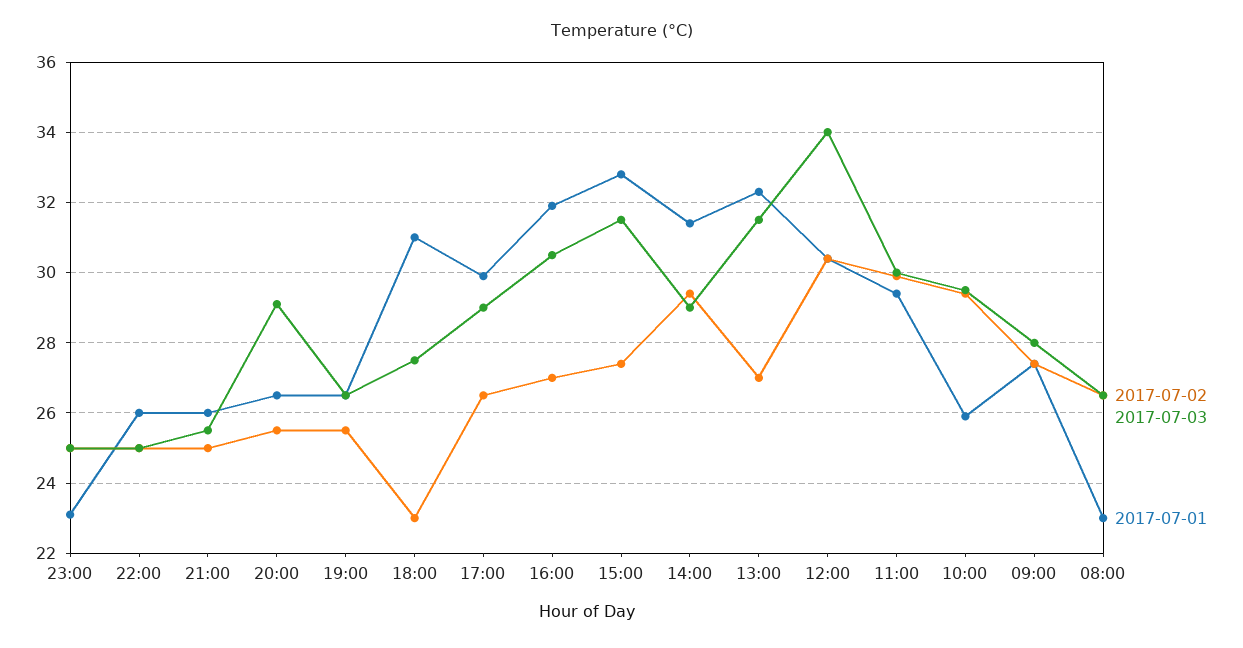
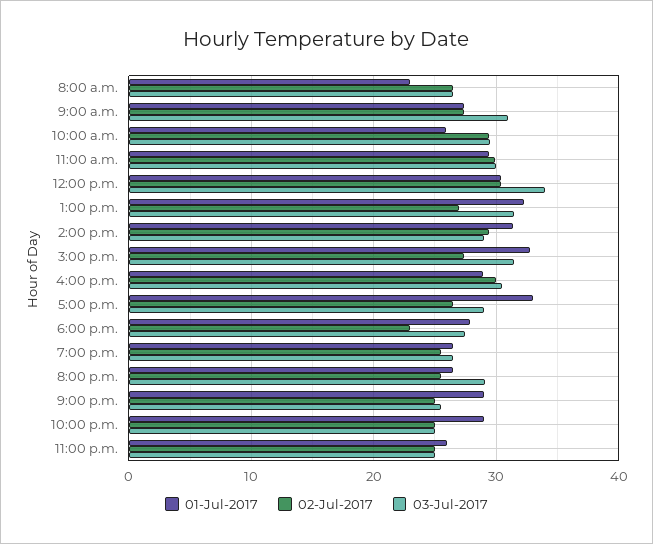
2017-07-01, 23:00: 23 -> 26
2017-07-01, 22:00: 26 -> 29
2017-07-01, 21:00: 26 -> 29
2017-07-01, 18:00: 31 -> 28
2017-07-01, 17:00: 30 -> 33
2017-07-02, 16:00: 27 -> 30
2017-07-01, 16:00: 32 -> 29
2017-07-03, 09:00: 28 -> 31

